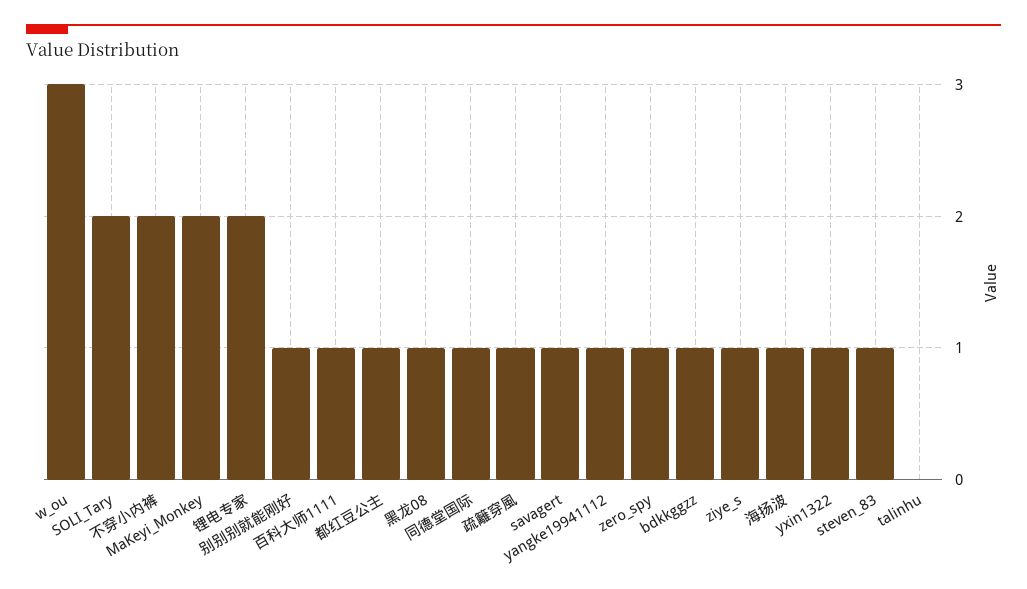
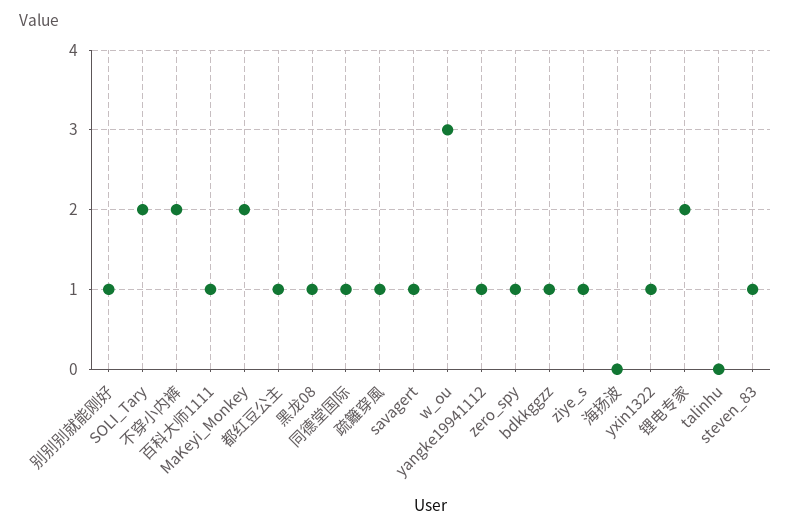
海扬波: 1 -> 0

